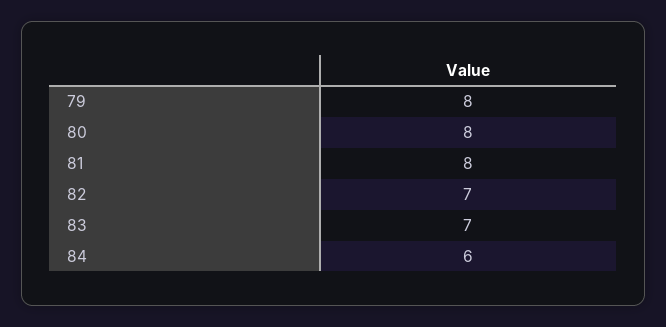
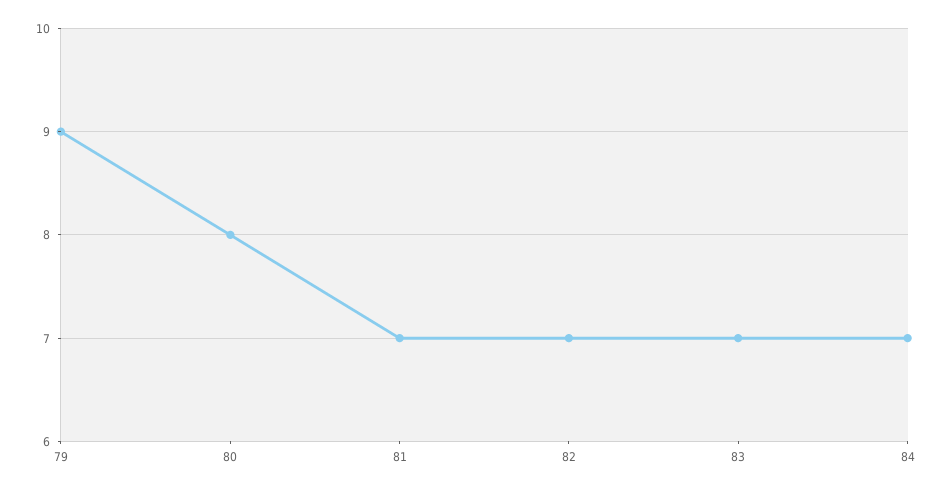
79: 8 -> 9
81: 8 -> 7
84: 6 -> 7

